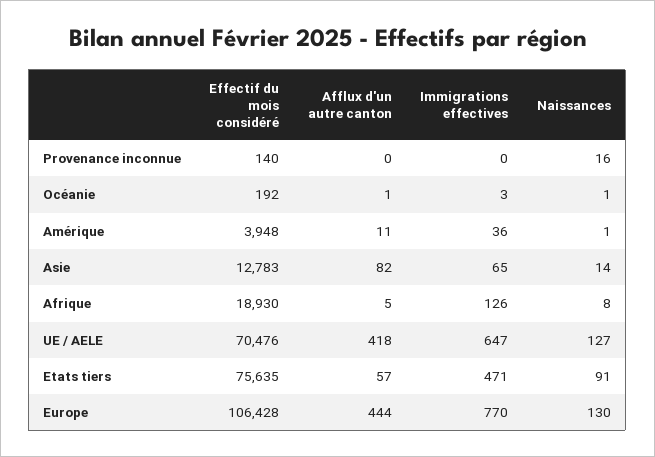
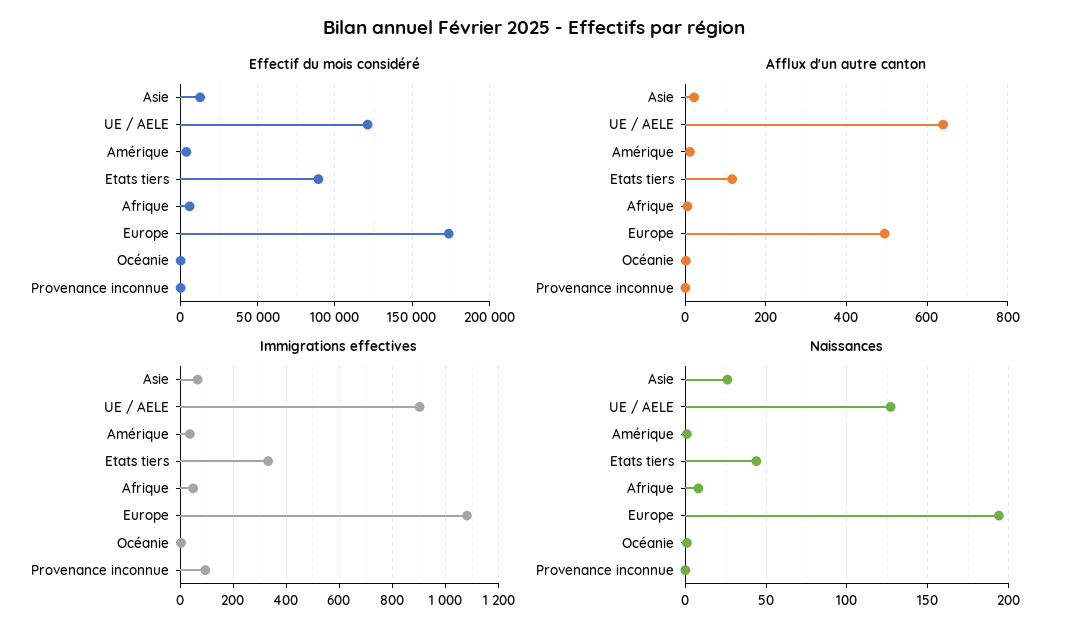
Immigrations effectives, Provenance inconnue: 0 -> 100
Naissances, Provenance inconnue: 16 -> 0
Afflux d'un autre canton, Asie: 82 -> 20
Naissances, Asie: 14 -> 25
Effectif du mois considéré, Afrique: 18930 -> 5000
Immigrations effectives, Afrique: 126 -> 50
Effectif du mois considéré, UE / AELE: 70476 -> 120000
Afflux d'un autre canton, UE / AELE: 418 -> 640
Immigrations effectives, UE / AELE: 647 -> 900
Effectif du mois considéré, Etats tiers: 75635 -> 90000
Afflux d'un autre canton, Etats tiers: 57 -> 120
Immigrations effectives, Etats tiers: 471 -> 325
Naissances, Etats tiers: 91 -> 45
Effectif du mois considéré, Europe: 106428 -> 175000
Afflux d'un autre canton, Europe: 444 -> 500
Immigrations effectives, Europe: 770 -> 1075
Naissances, Europe: 130 -> 195

